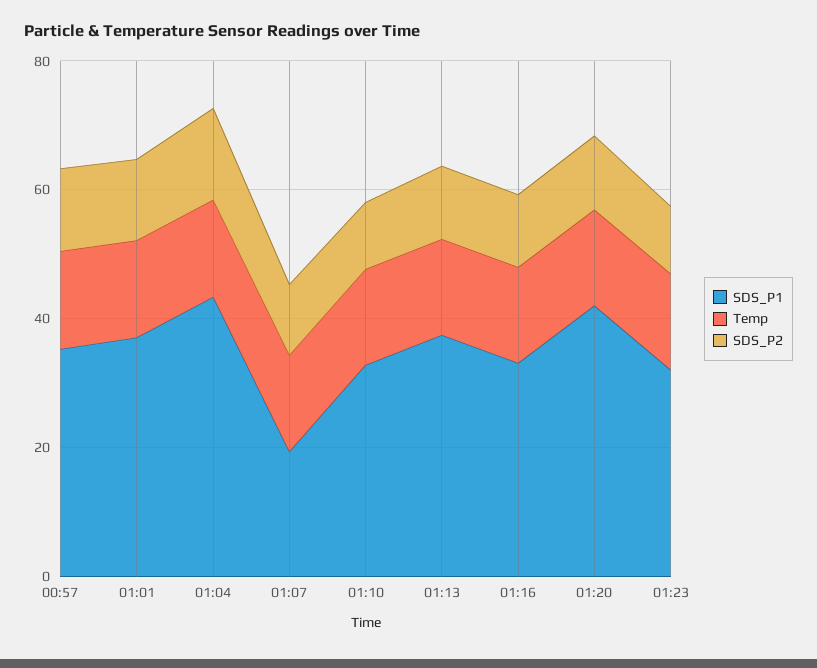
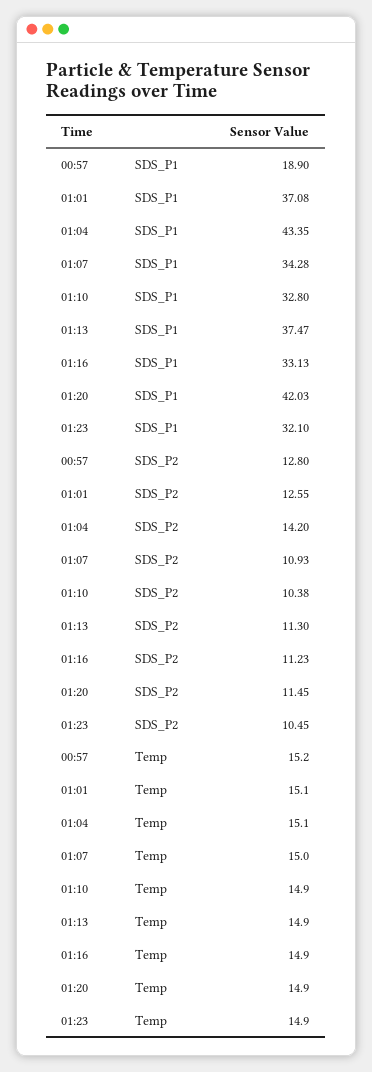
SDS_P1, 00:57: 35 -> 18.9
SDS_P1, 01:07: 20 -> 34.28

